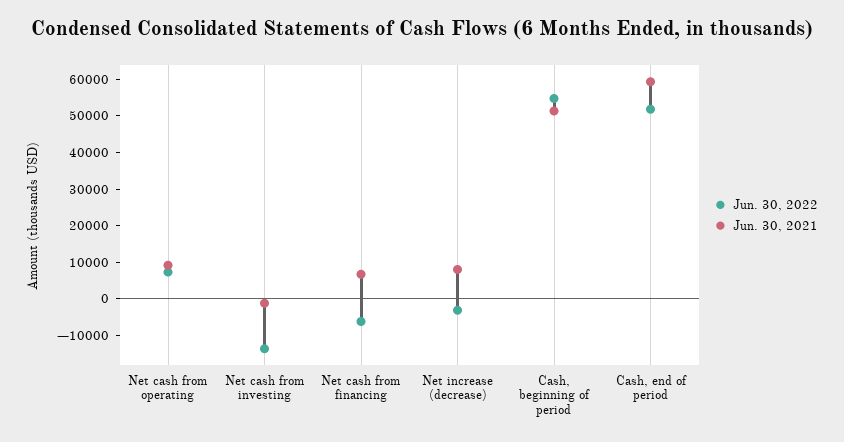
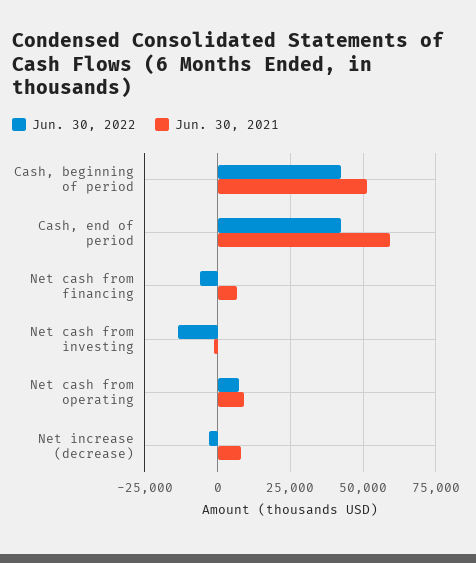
Jun. 30, 2022, Cash, beginning of period: 55000 -> 42500
Jun. 30, 2022, Cash, end of period: 52500 -> 42500

